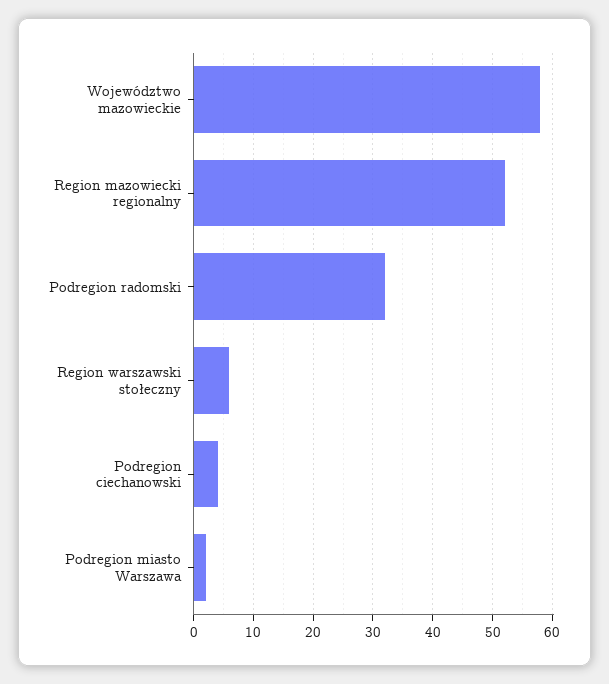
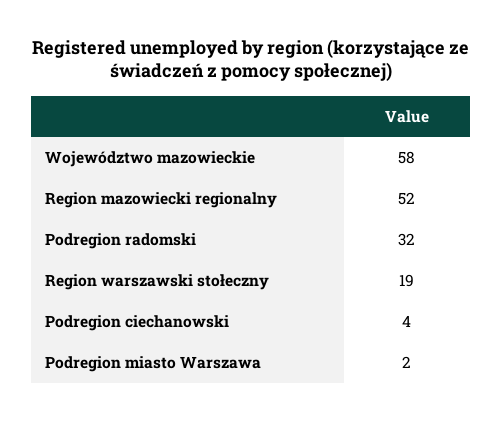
Region warszawski stołeczny: 5 -> 19

